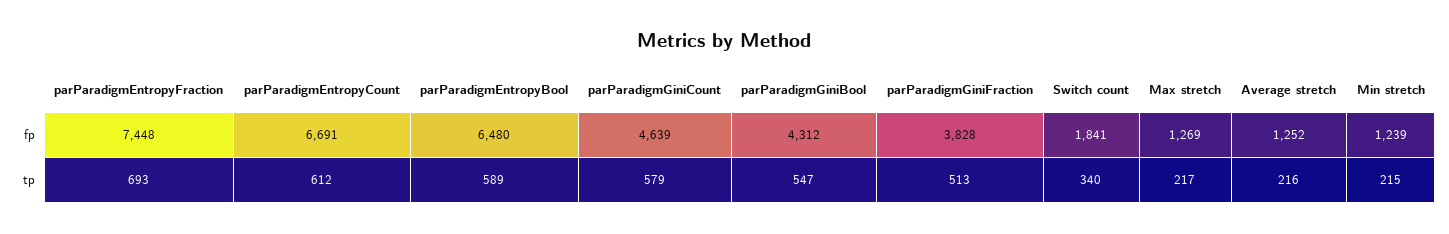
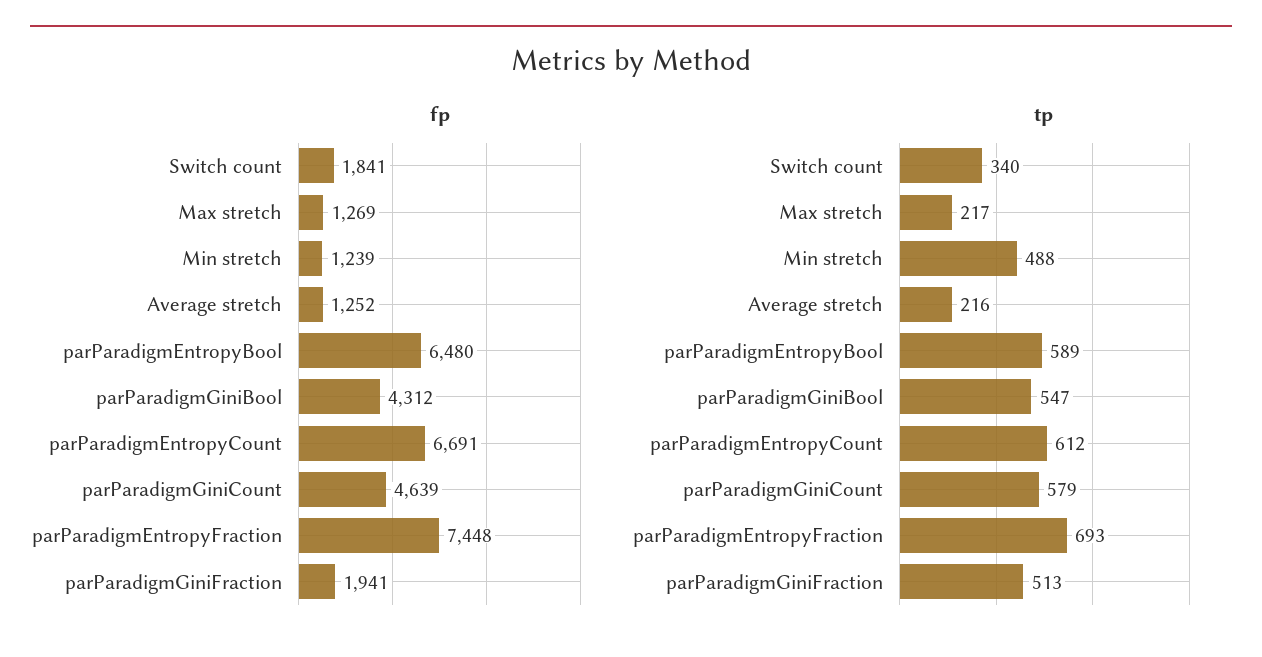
fp, parParadigmGiniFraction: 3828 -> 1941
tp, Min stretch: 215 -> 488

